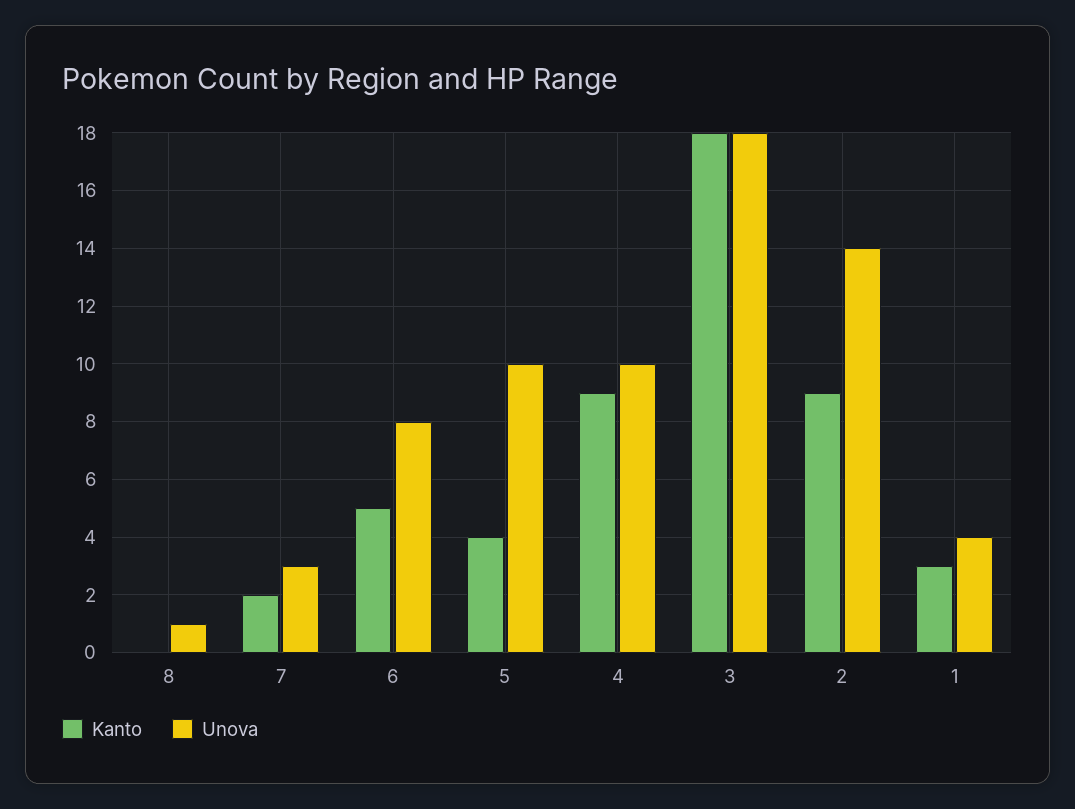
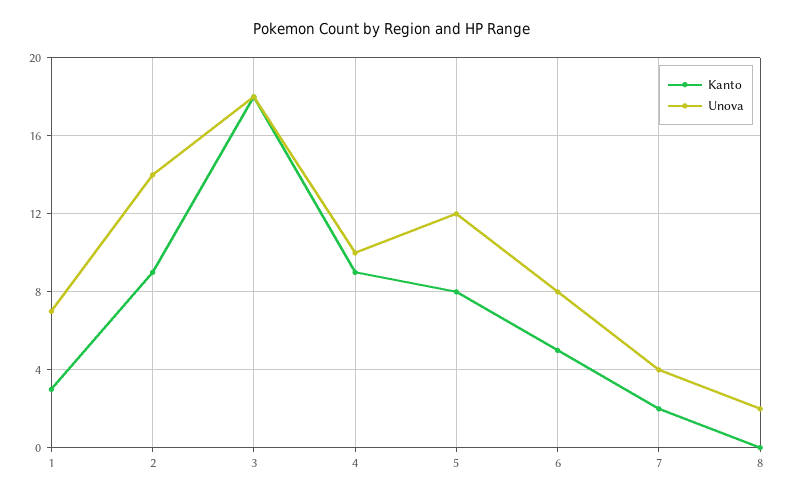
Unova, 8: 1 -> 2
Unova, 7: 3 -> 4
Kanto, 5: 4 -> 8
Unova, 5: 10 -> 12
Unova, 1: 4 -> 7

